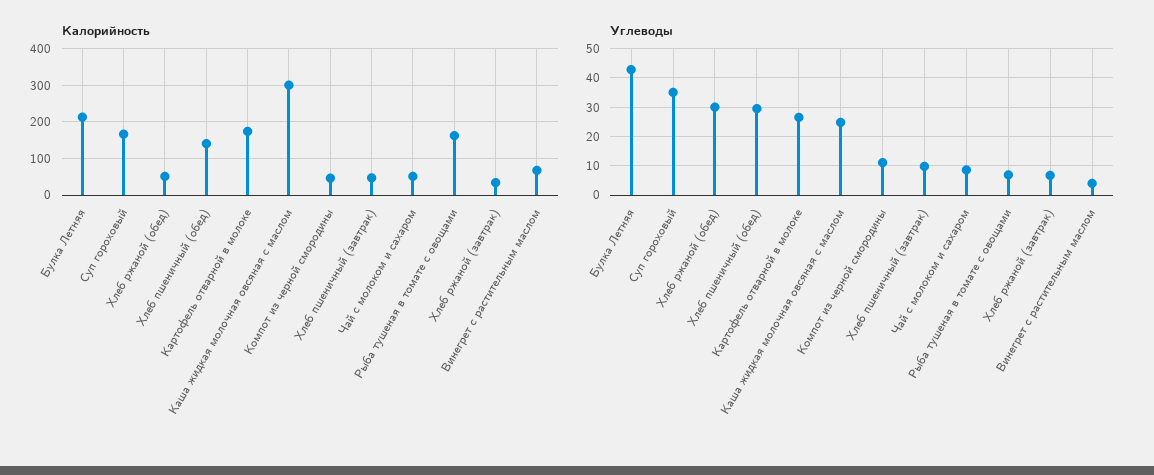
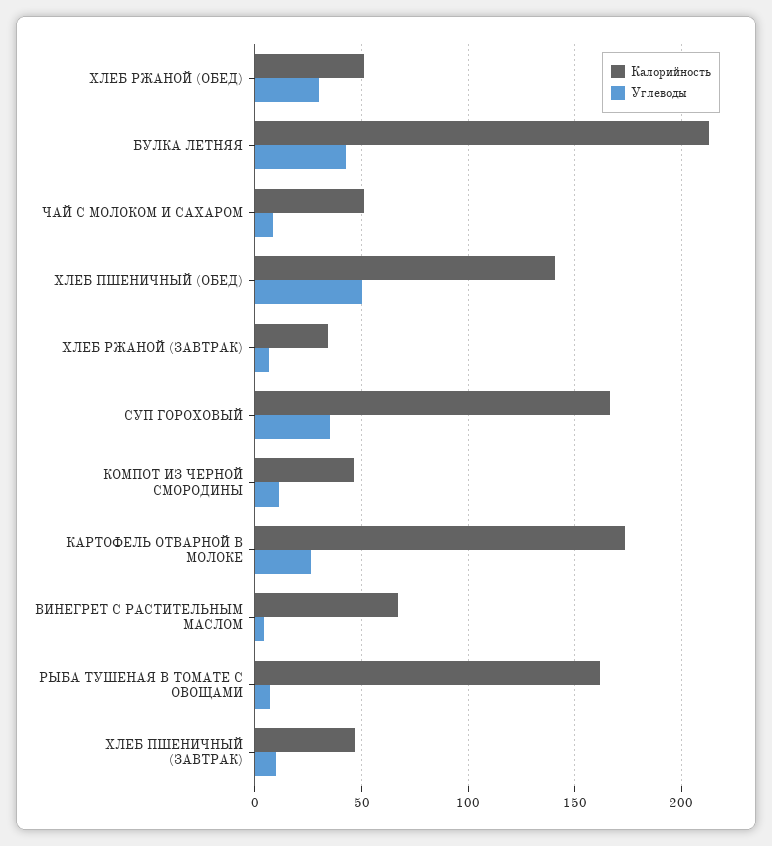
Калорийность, Каша жидкая молочная овсяная с маслом: 300 -> none
Углеводы, Хлеб пшеничный (обед): 30 -> 50
Углеводы, Каша жидкая молочная овсяная с маслом: 25 -> none

